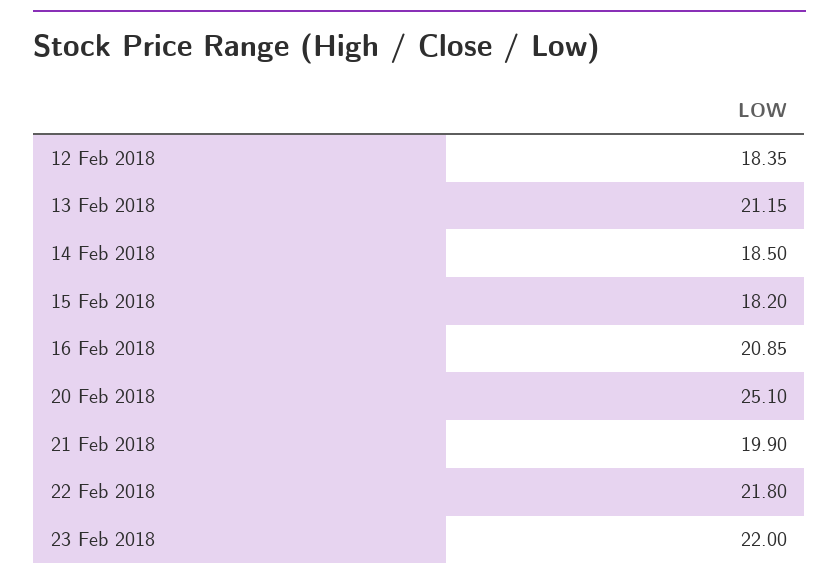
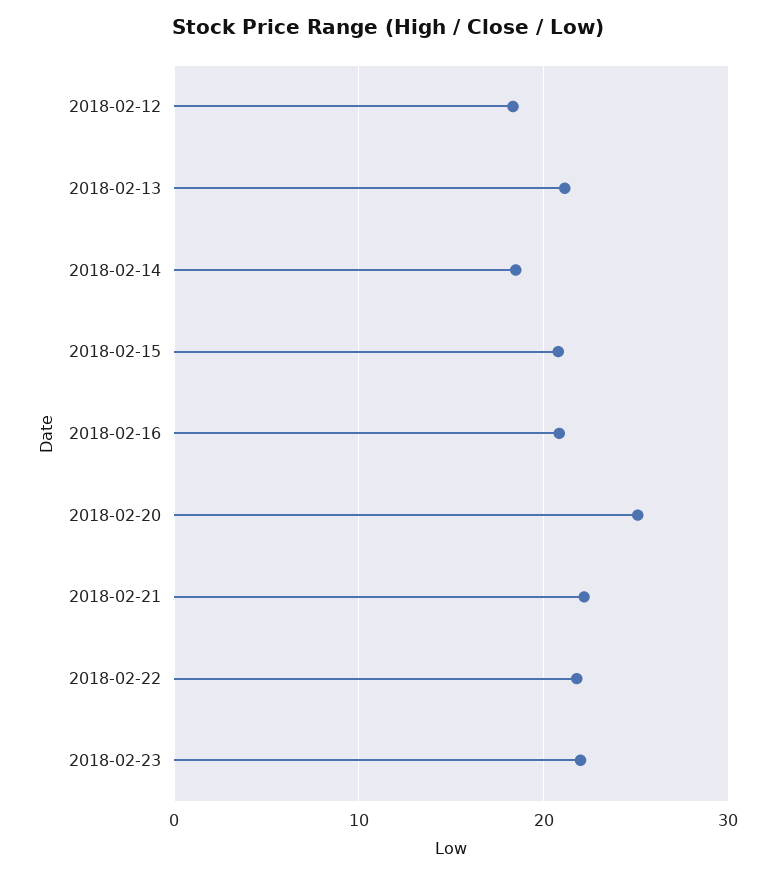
15 Feb 2018: 18.2 -> 21
21 Feb 2018: 19.9 -> 22

